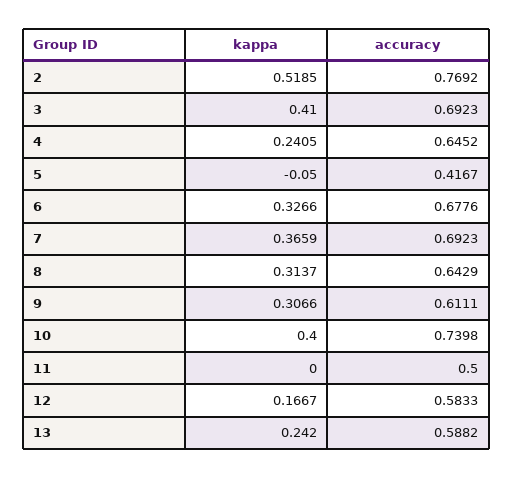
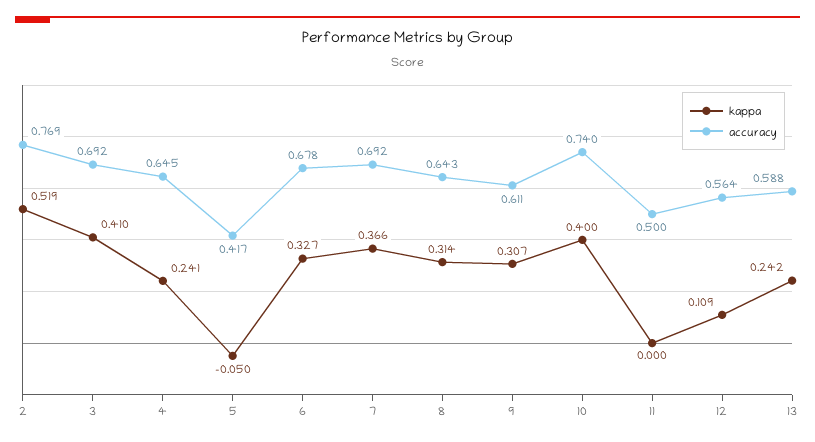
kappa, 12: 0.1667 -> 0.109
accuracy, 12: 0.5833 -> 0.564

